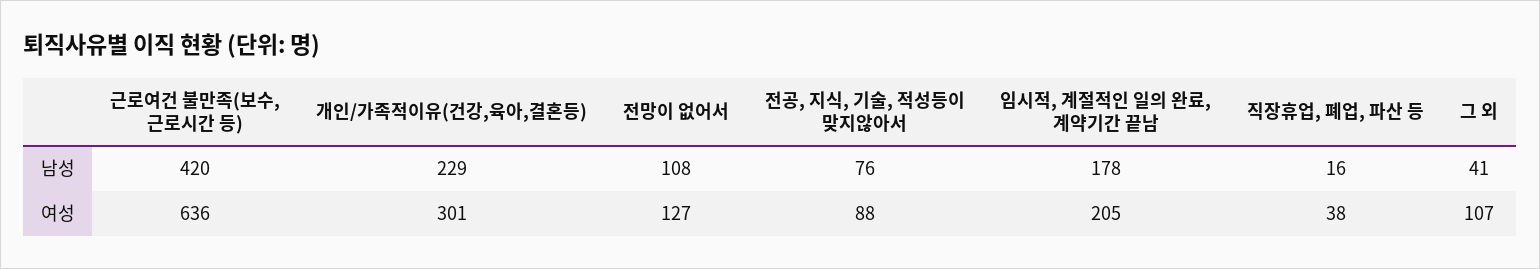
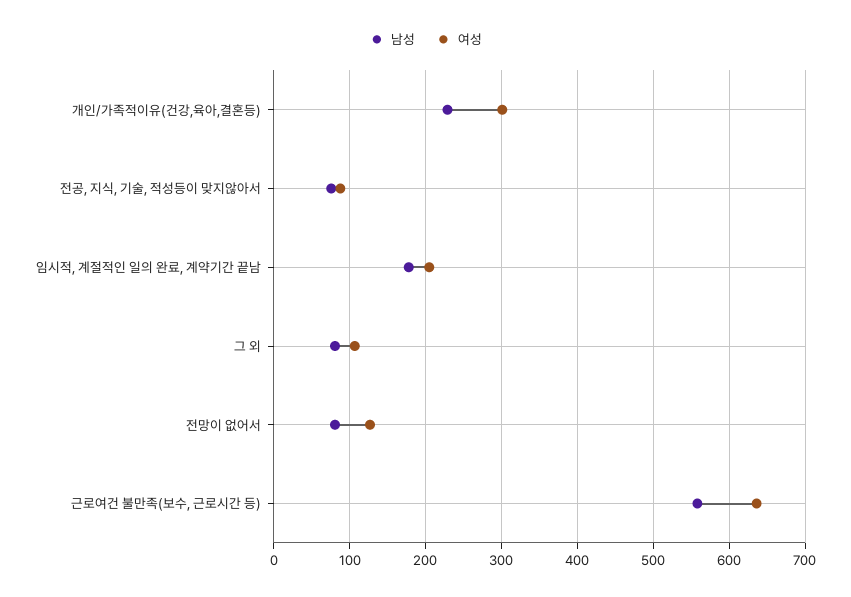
남성, 근로여건 불만족(보수, 근로시간 등): 420 -> 560
남성, 전망이 없어서: 108 -> 80
남성, 직장휴업, 폐업, 파산 등: 16 -> none
남성, 그 외: 41 -> 80
여성, 직장휴업, 폐업, 파산 등: 38 -> none

